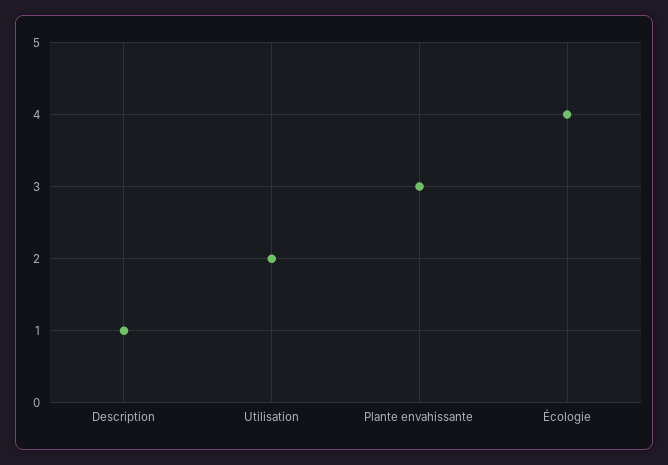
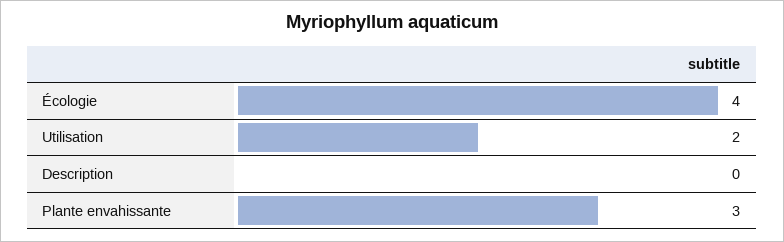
Description: 1 -> 0

